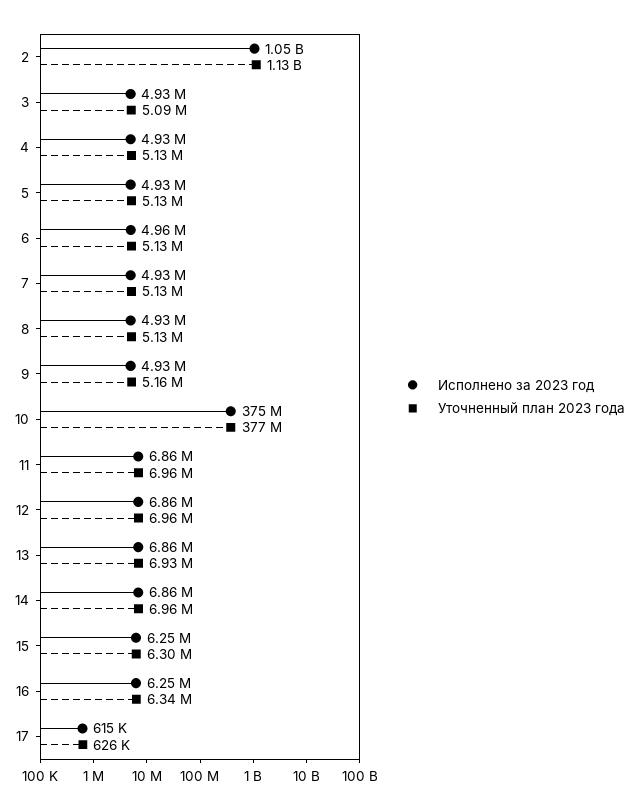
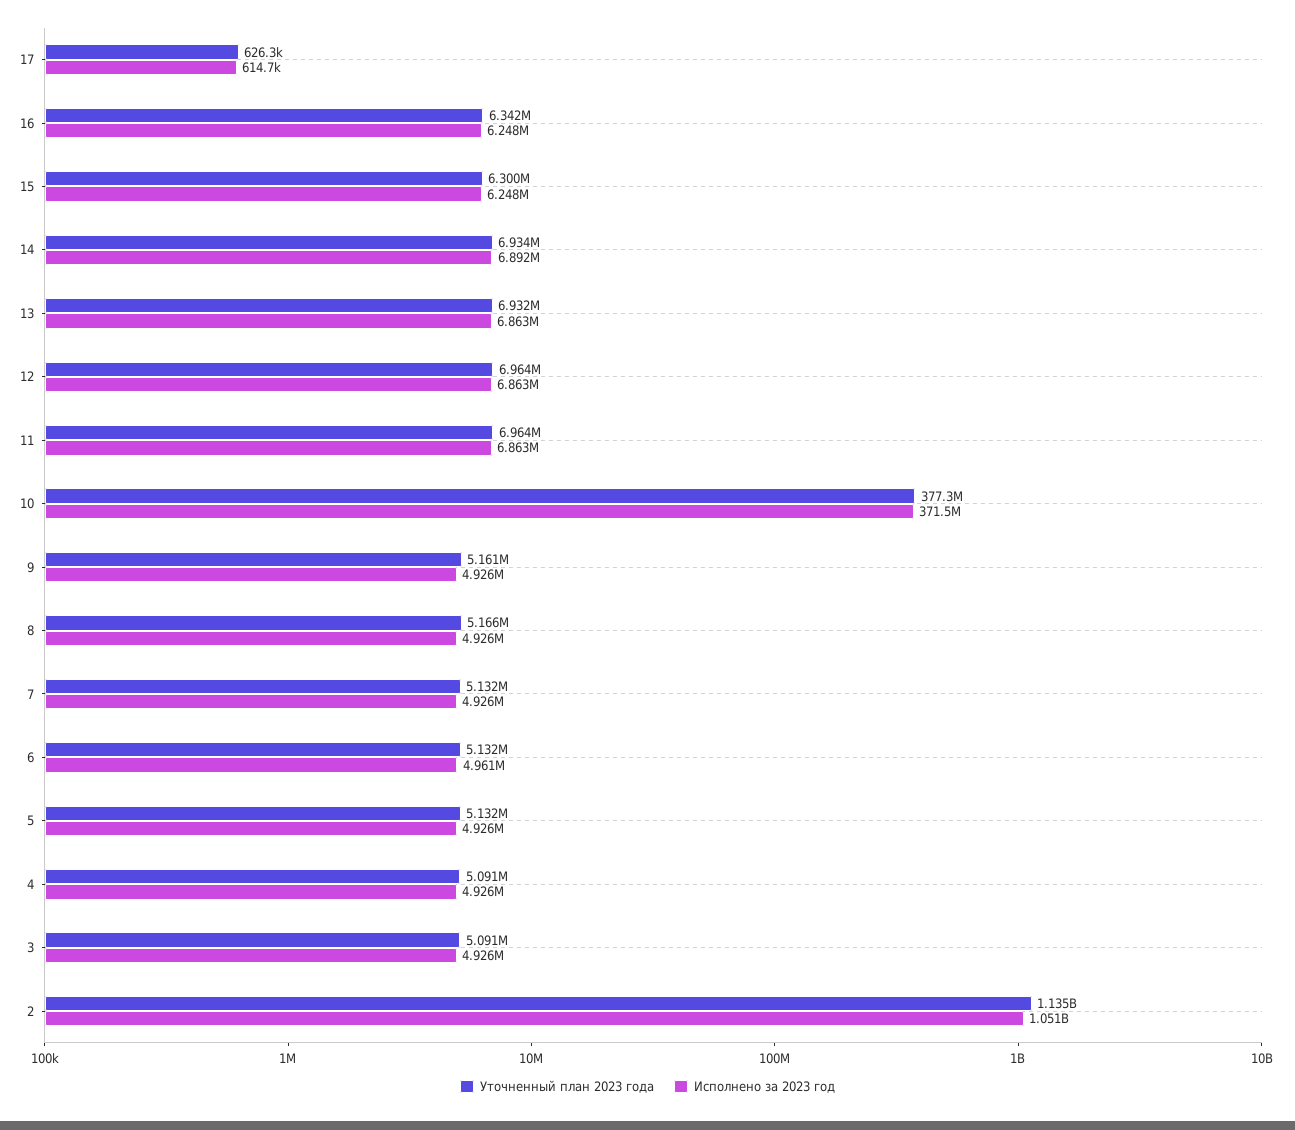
Уточненный план 2023 года, 4: 5130000 -> 5091000
Уточненный план 2023 года, 8: 5130000 -> 5166000
Исполнено за 2023 год, 10: 375000000 -> 371500000
Исполнено за 2023 год, 14: 6860000 -> 6892000
Уточненный план 2023 года, 14: 6960000 -> 6934000

